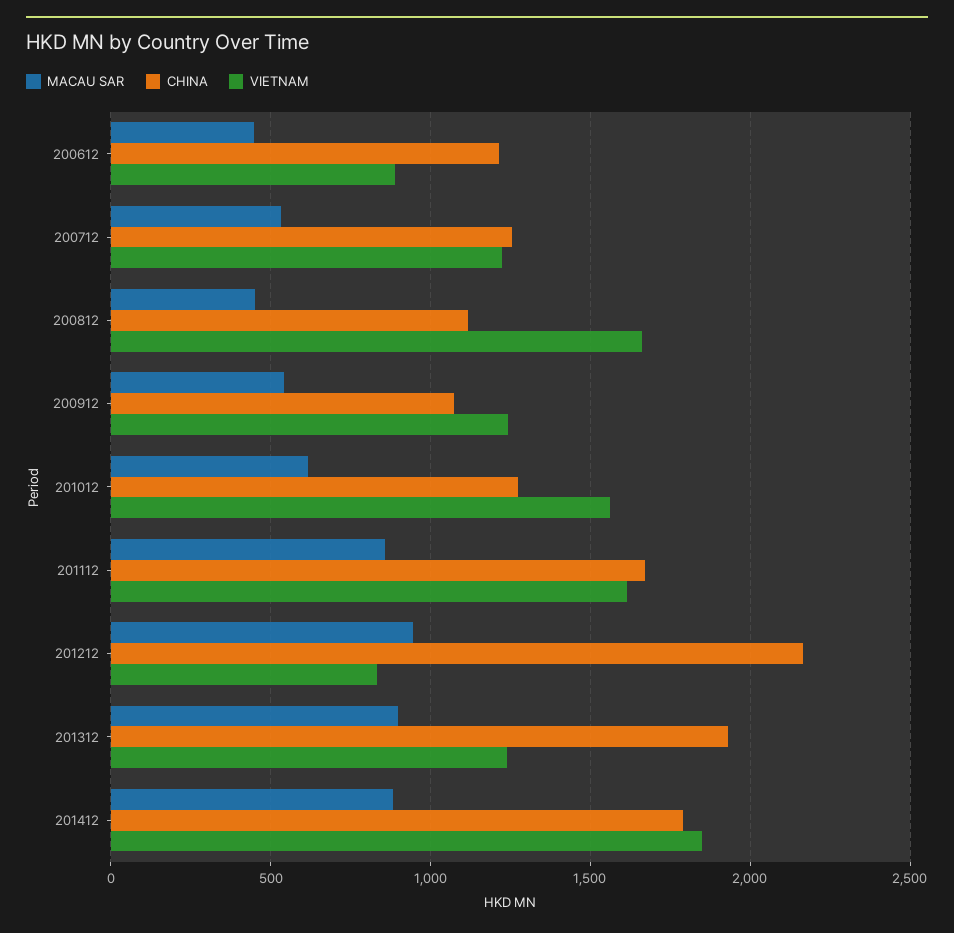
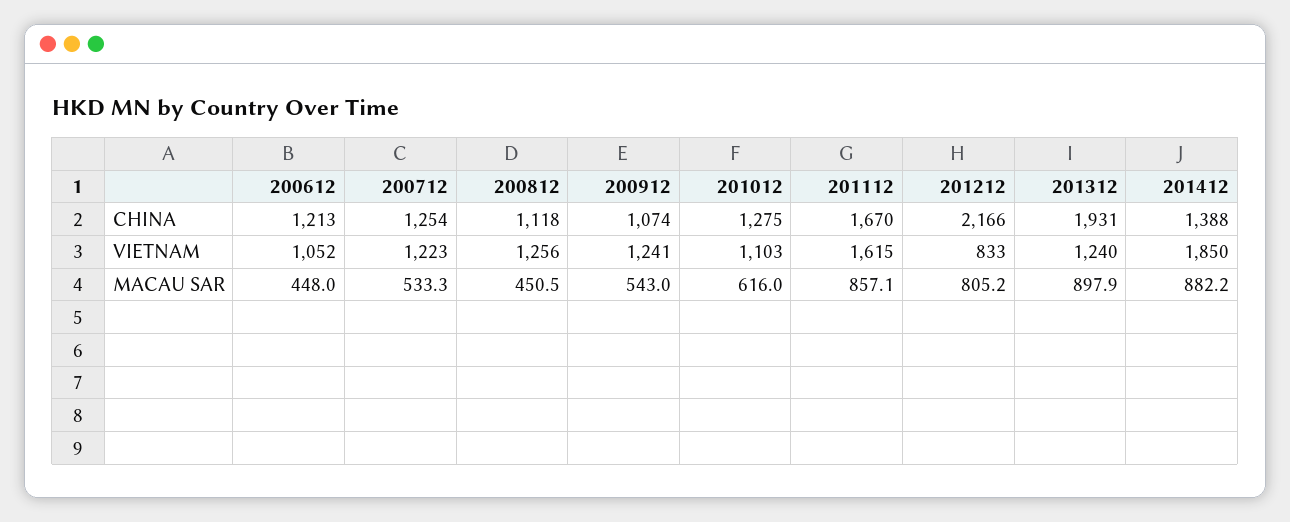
VIETNAM, 200612: 900 -> 1052
VIETNAM, 200812: 1650 -> 1256
VIETNAM, 201012: 1550 -> 1103
MACAU SAR, 201212: 950 -> 805.2
CHINA, 201412: 1800 -> 1388

